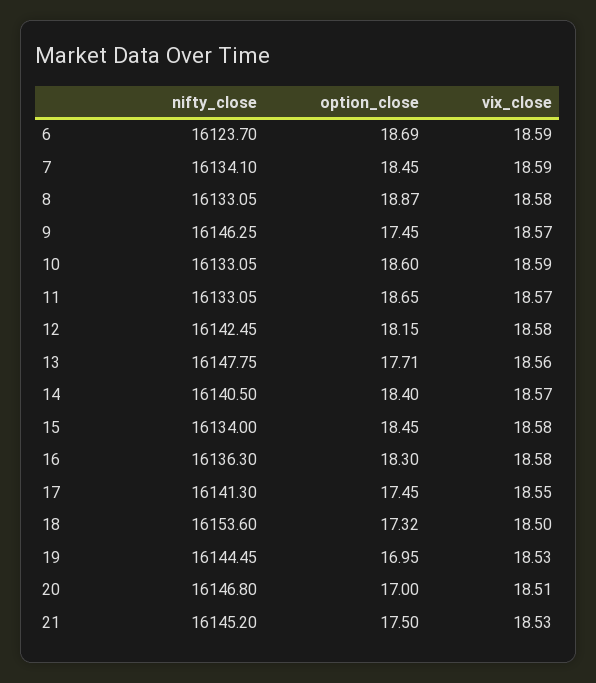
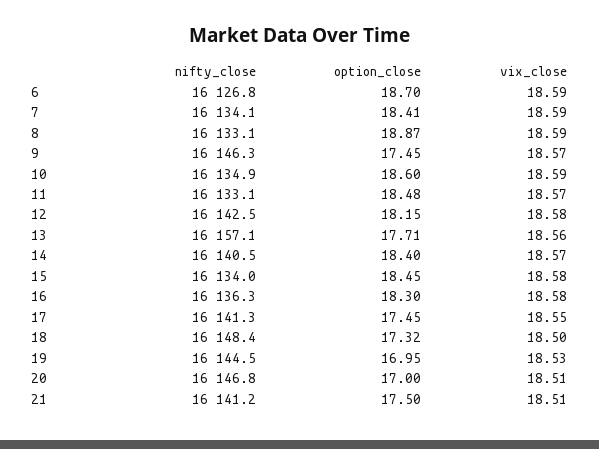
nifty_close, 6: 16123.7 -> 16126.8
option_close, 6: 18.69 -> 18.7
option_close, 7: 18.45 -> 18.41
vix_close, 8: 18.58 -> 18.59
nifty_close, 10: 16133.05 -> 16134.9
option_close, 11: 18.65 -> 18.48
nifty_close, 13: 16147.75 -> 16157.1
nifty_close, 18: 16153.6 -> 16148.4
nifty_close, 21: 16145.2 -> 16141.2
vix_close, 21: 18.53 -> 18.51

